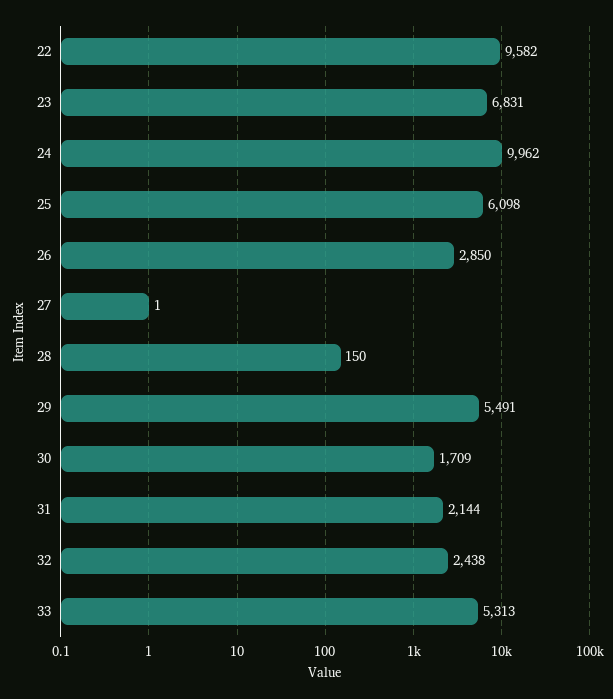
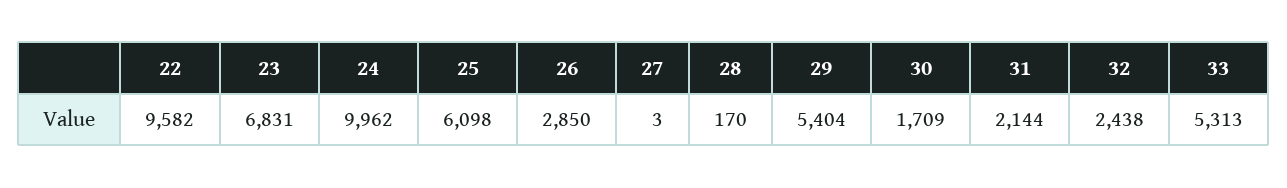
27: 1 -> 3
28: 150 -> 170
29: 5491 -> 5404

